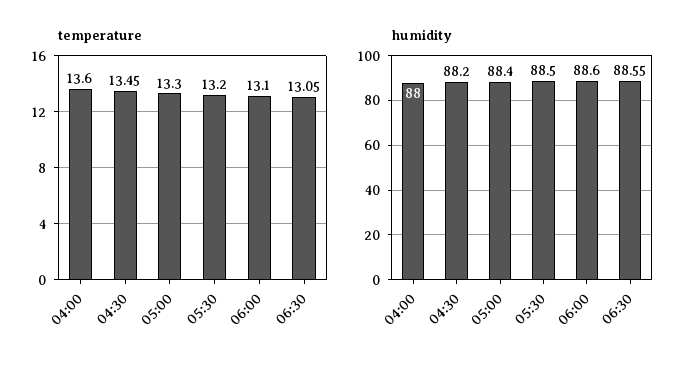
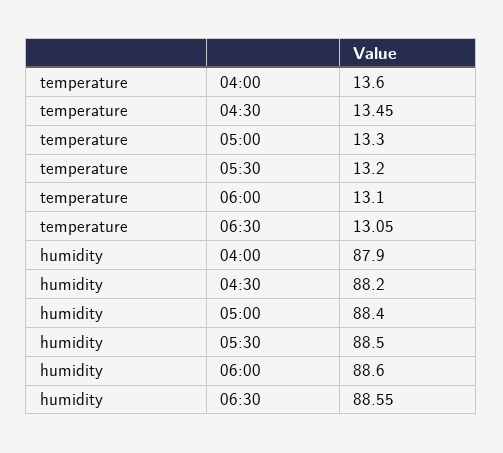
humidity, 04:00: 88 -> 87.9

